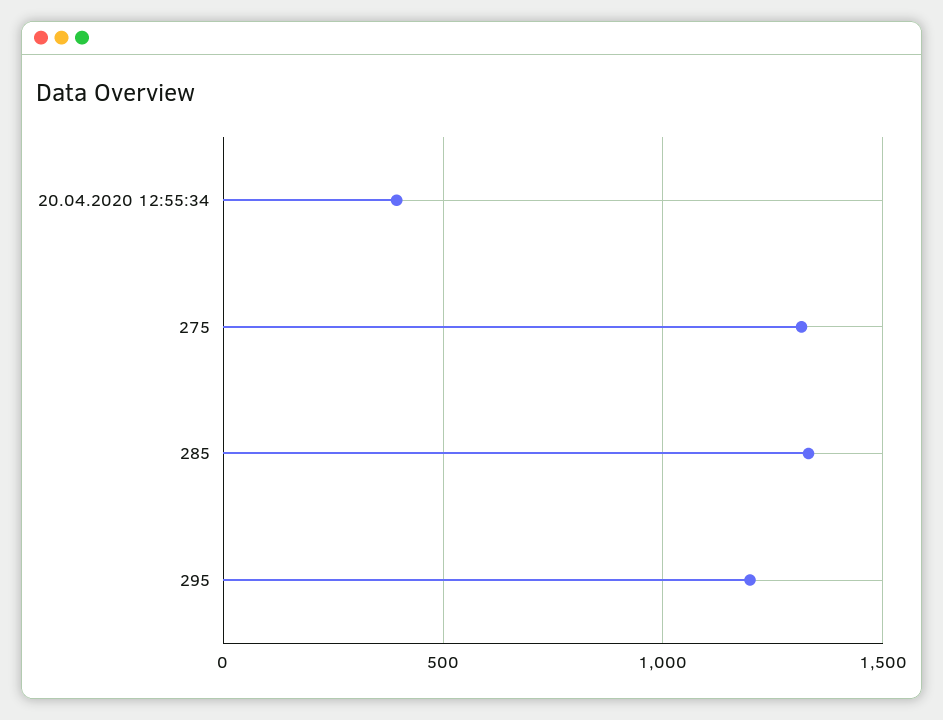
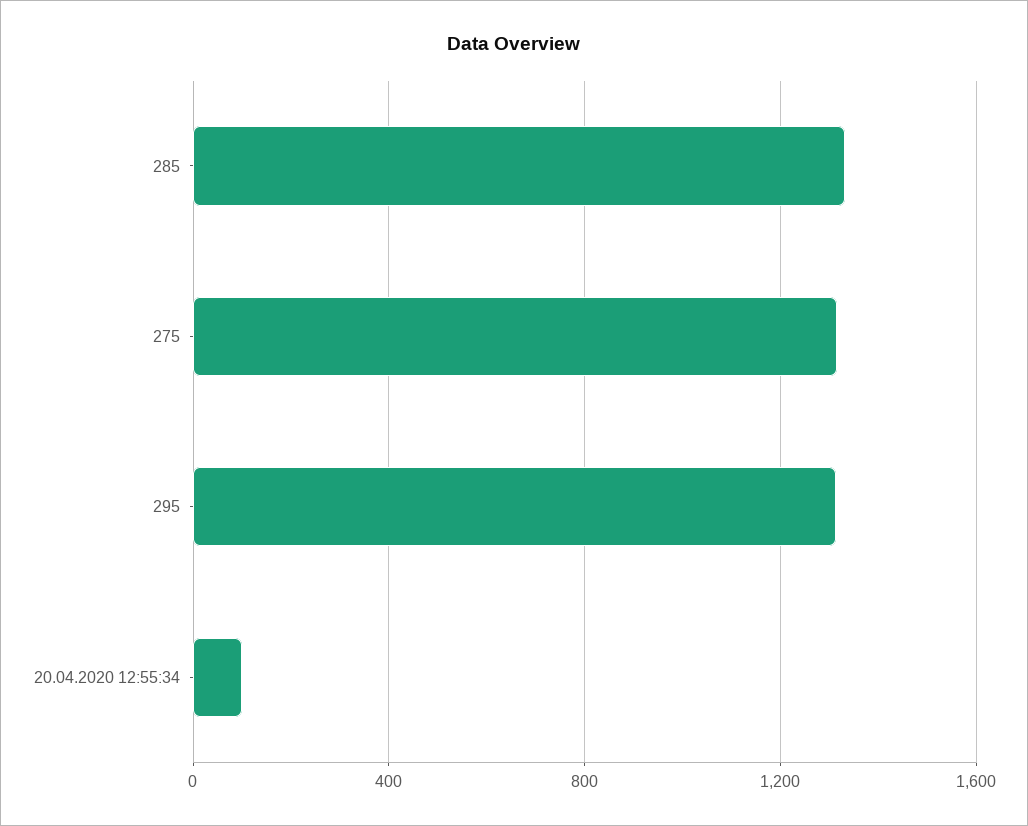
20.04.2020 12:55:34: 400 -> 100
295: 1200 -> 1300

